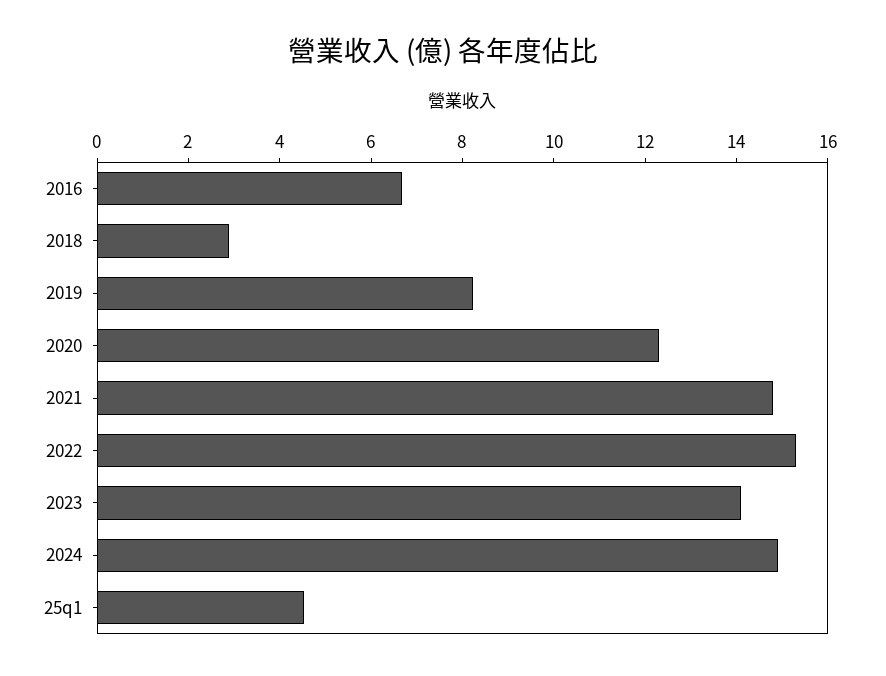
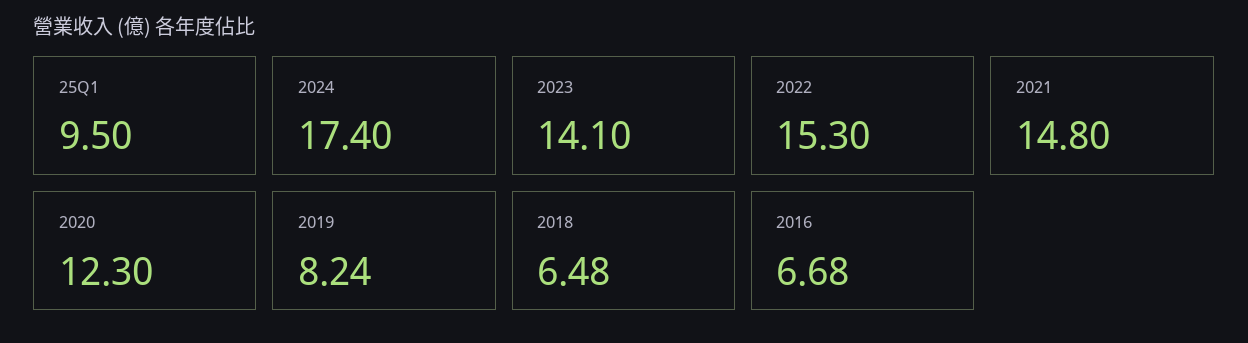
2018: 3 -> 6.48
2024: 15 -> 17.4
25q1: 4.5 -> 9.5

